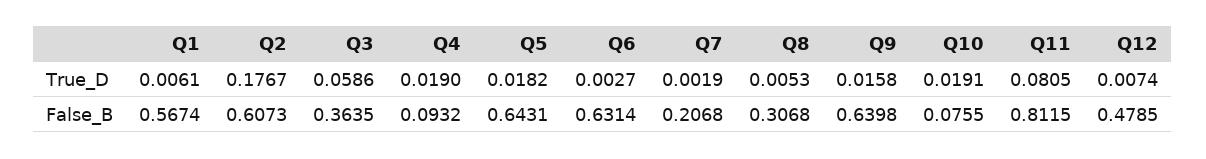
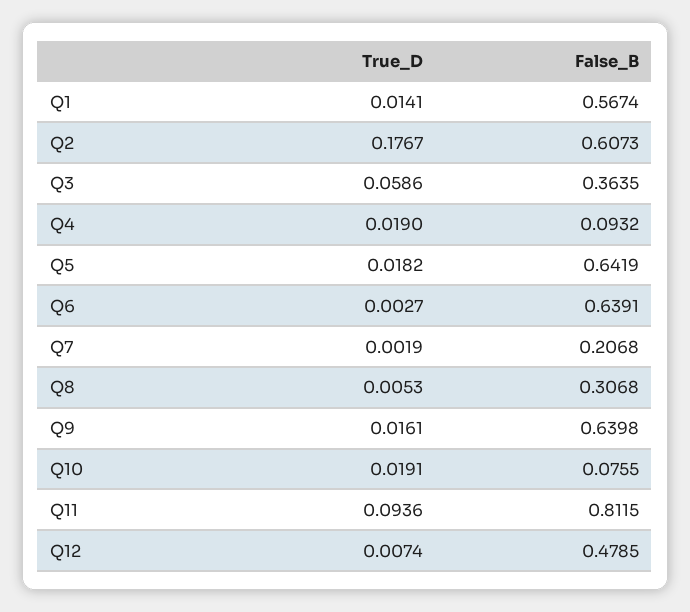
Q1, True_D: 0.0061 -> 0.0141
Q9, True_D: 0.0158 -> 0.0161
Q11, True_D: 0.0805 -> 0.0936
Q5, False_B: 0.6431 -> 0.6419
Q6, False_B: 0.6314 -> 0.6391

